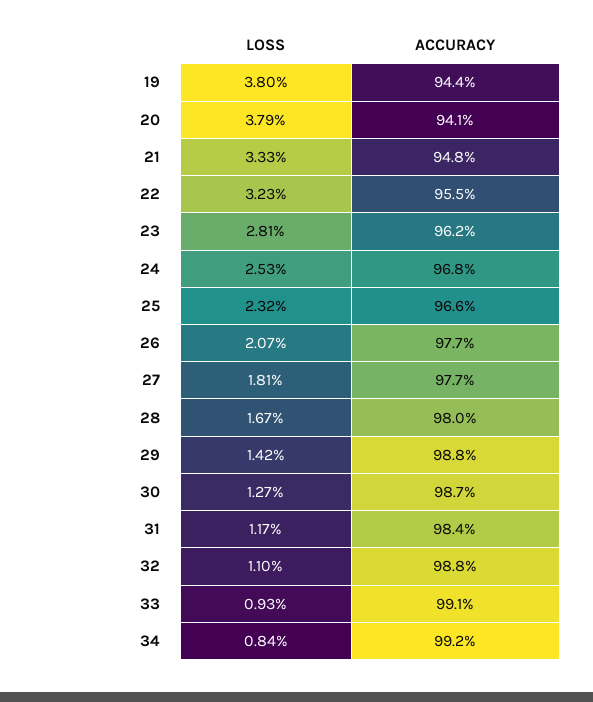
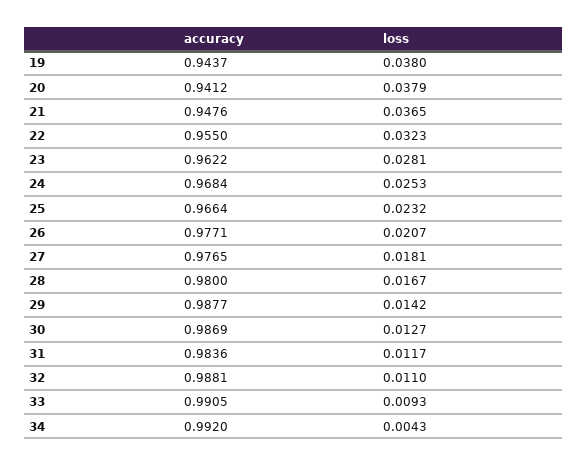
LOSS, 21: 0.0333 -> 0.0365
LOSS, 34: 0.0084 -> 0.0043

